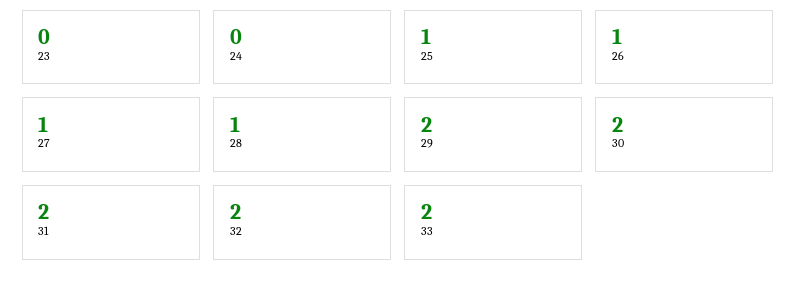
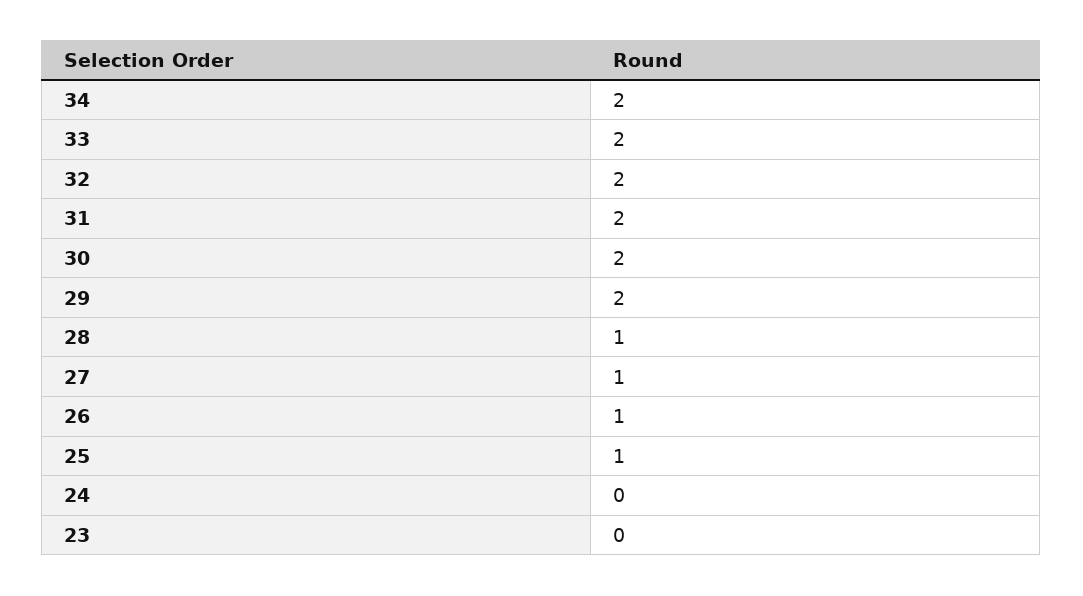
34: none -> 2

